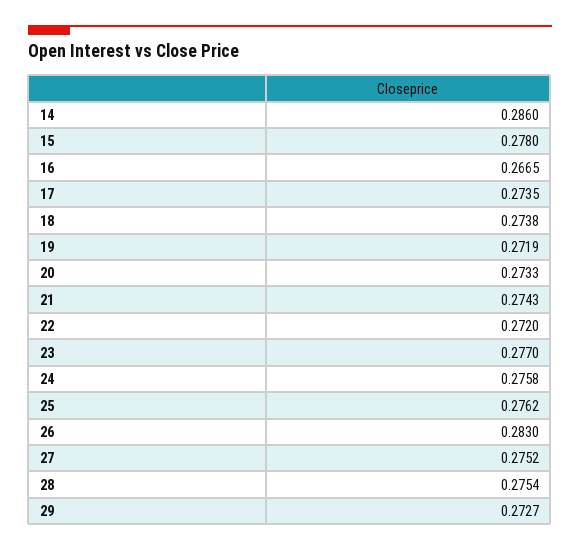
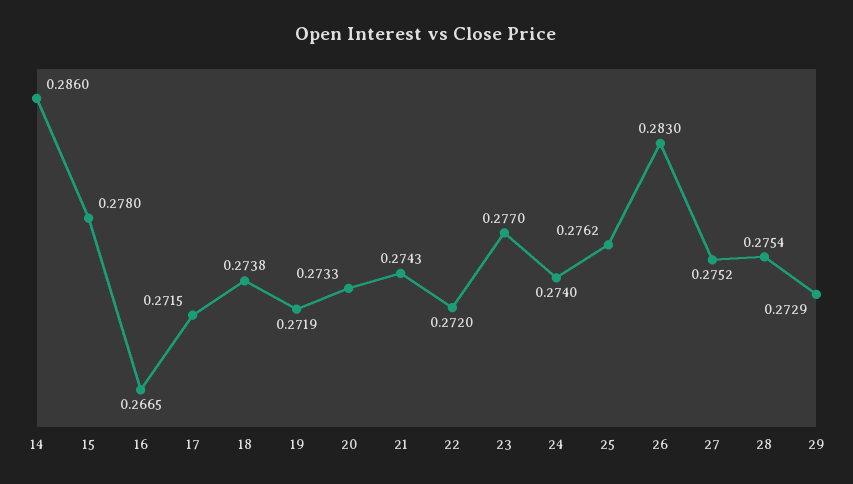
17: 0.2735 -> 0.2715
24: 0.2758 -> 0.274
29: 0.2727 -> 0.2729

